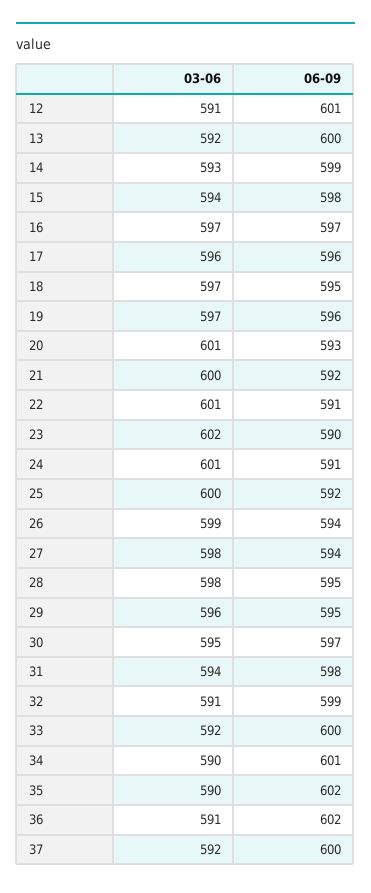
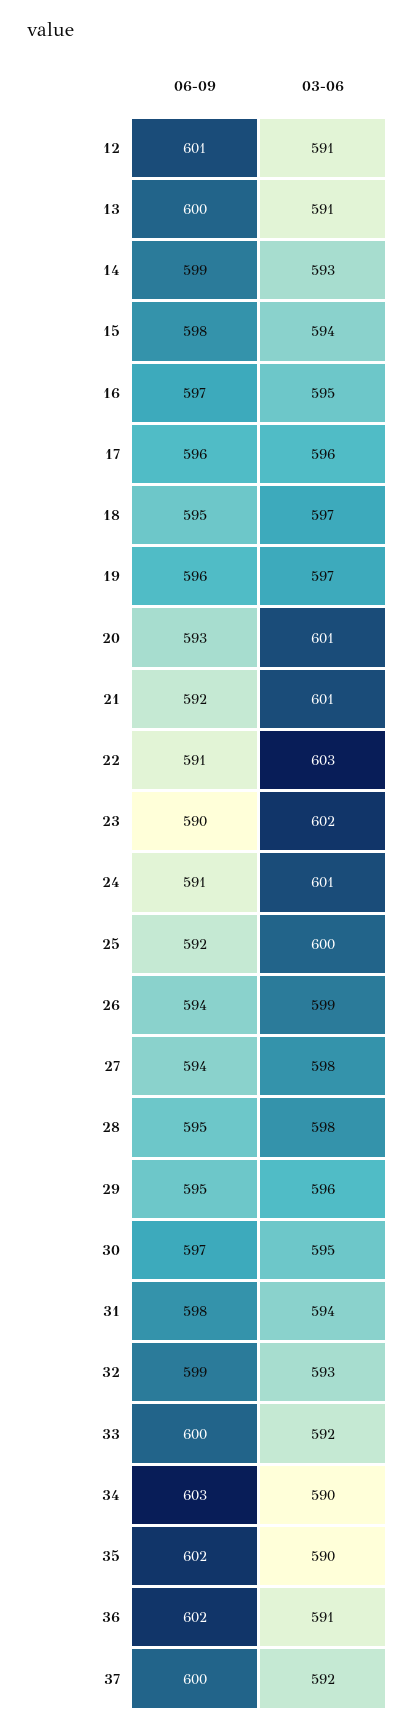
03-06, 13: 592 -> 591
03-06, 16: 597 -> 595
03-06, 21: 600 -> 601
03-06, 22: 601 -> 603
03-06, 32: 591 -> 593
06-09, 34: 601 -> 603

